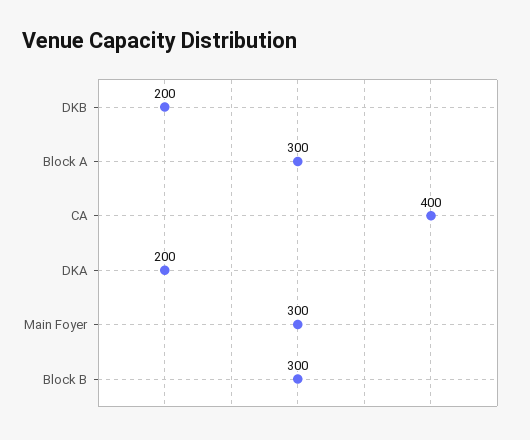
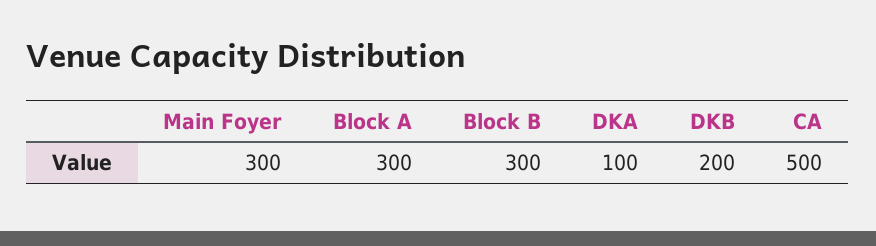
CA: 400 -> 500
DKA: 200 -> 100

